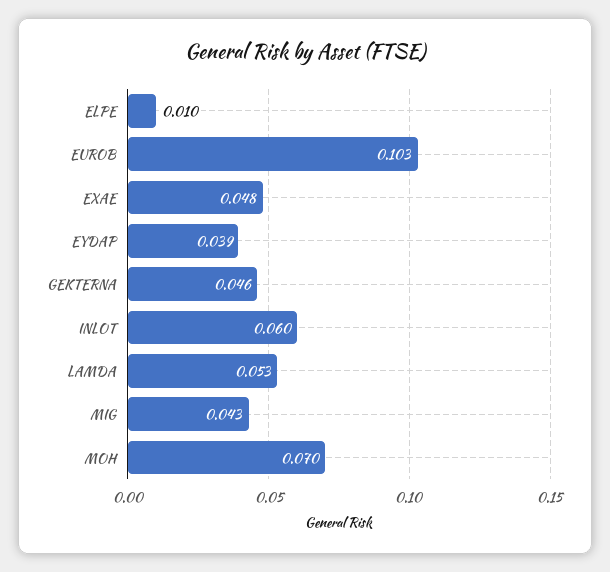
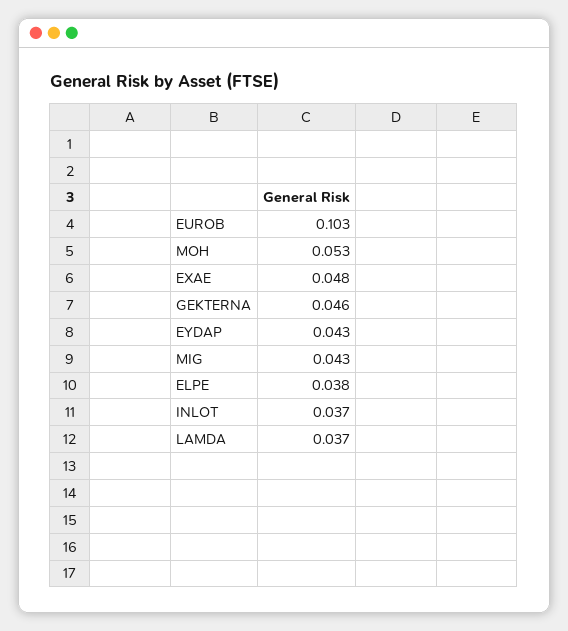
ELPE: 0.01 -> 0.038
EYDAP: 0.039 -> 0.043
INLOT: 0.06 -> 0.037
LAMDA: 0.053 -> 0.037
MOH: 0.07 -> 0.053

